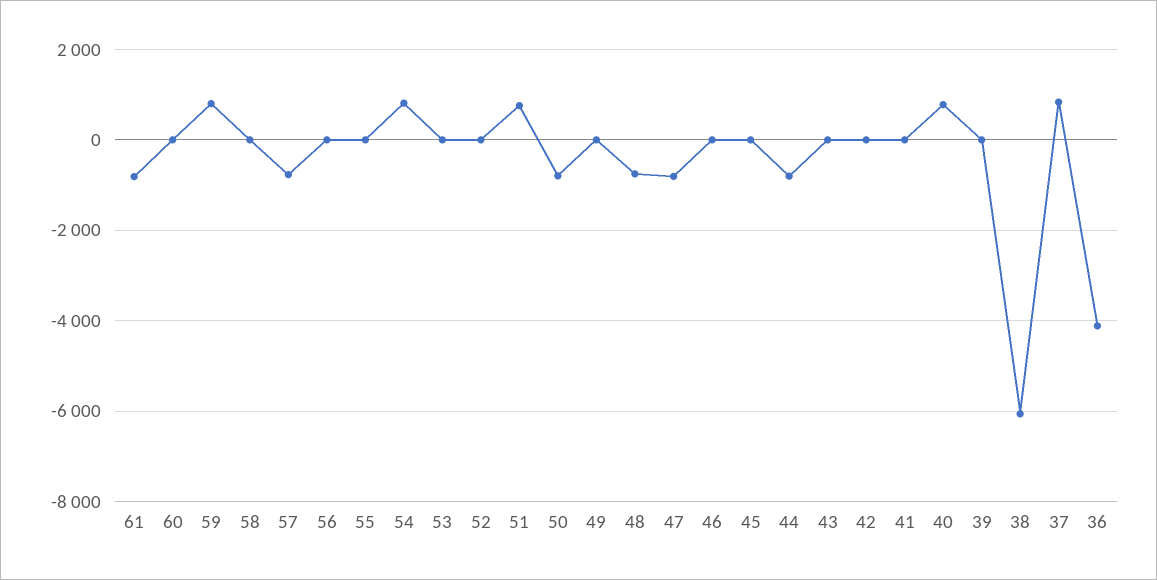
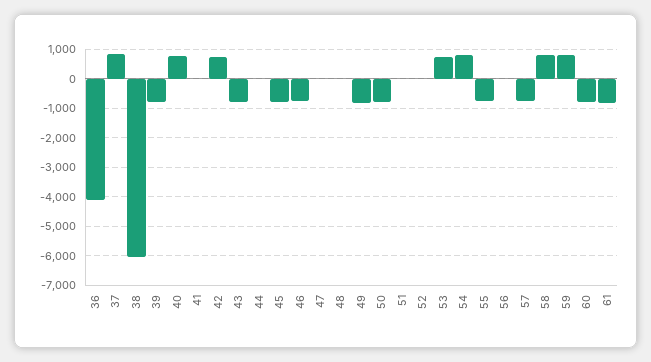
60: 0 -> -750
58: 0 -> 750
55: 0 -> -750
53: 0 -> 750
51: 800 -> 0
49: 0 -> -750
48: -800 -> 0
47: -800 -> 0
46: 0 -> -750
45: 0 -> -750
44: -800 -> 0
43: 0 -> -750
42: 0 -> 750
39: 0 -> -750

